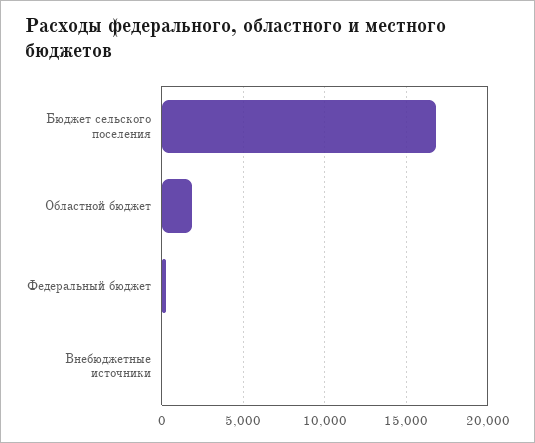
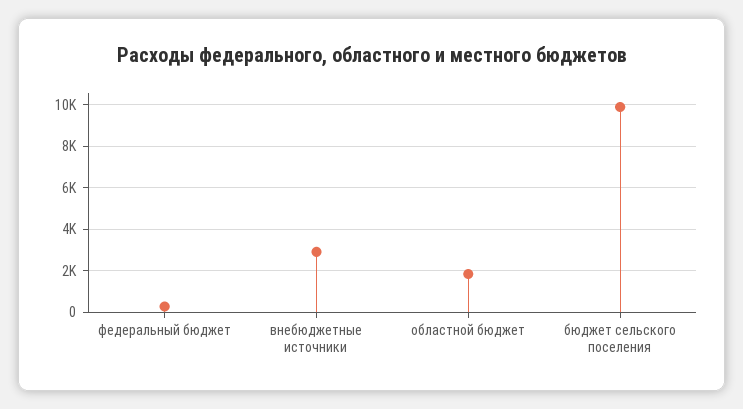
Бюджет сельского поселения: 17000 -> 10000
Внебюджетные источники: 0 -> 3000

